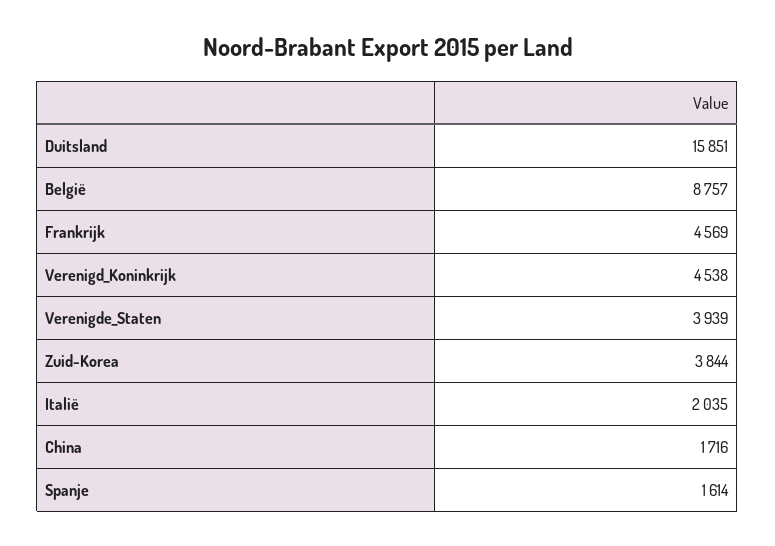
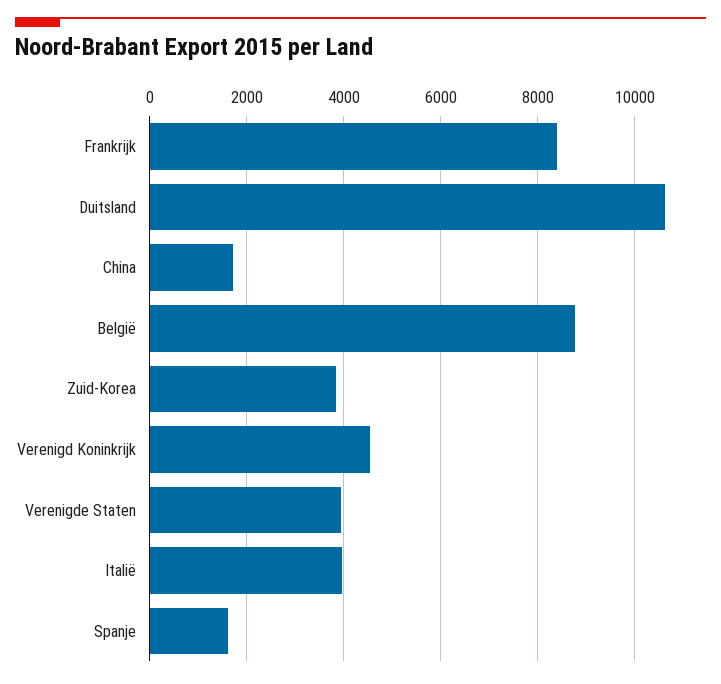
Duitsland: 15851 -> 10600
Frankrijk: 4569 -> 8400
Italië: 2035 -> 4000

